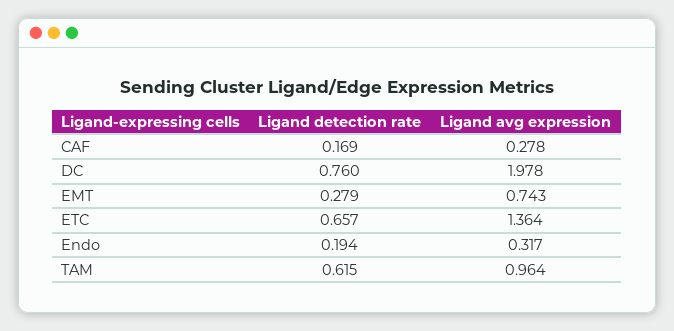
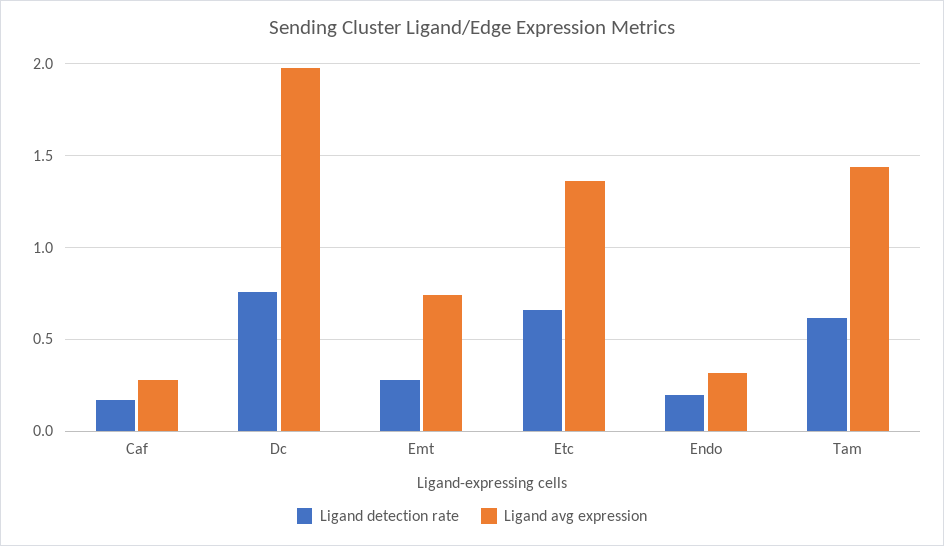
Ligand avg expression, TAM: 0.964 -> 1.45

